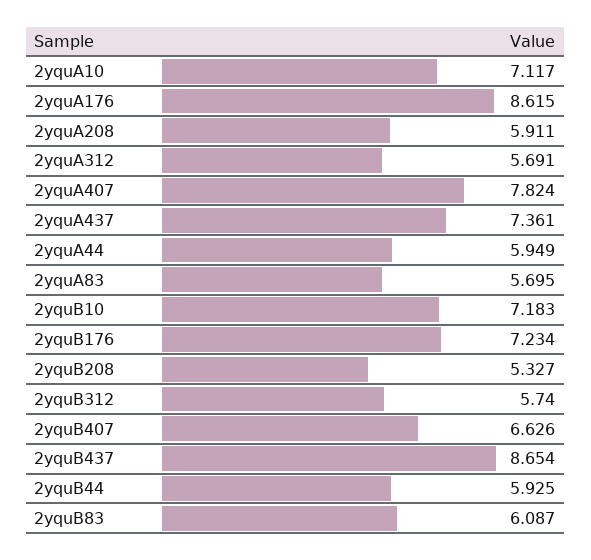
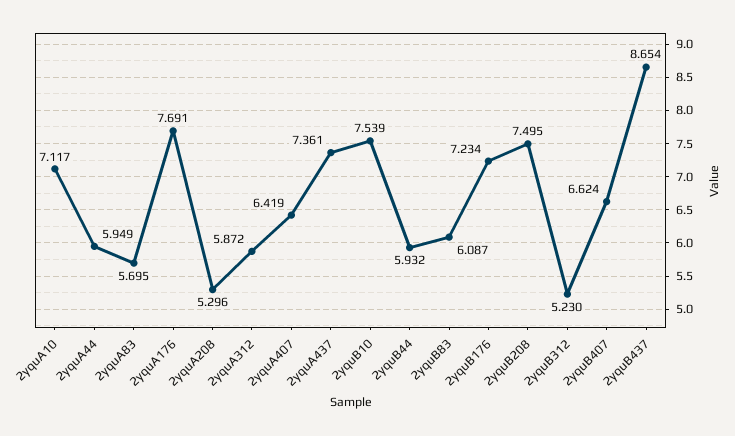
2yquA176: 8.615 -> 7.691
2yquA208: 5.911 -> 5.296
2yquA312: 5.691 -> 5.872
2yquA407: 7.824 -> 6.419
2yquB10: 7.183 -> 7.539
2yquB208: 5.327 -> 7.495
2yquB312: 5.74 -> 5.23
2yquB407: 6.626 -> 6.624
2yquB44: 5.925 -> 5.932

